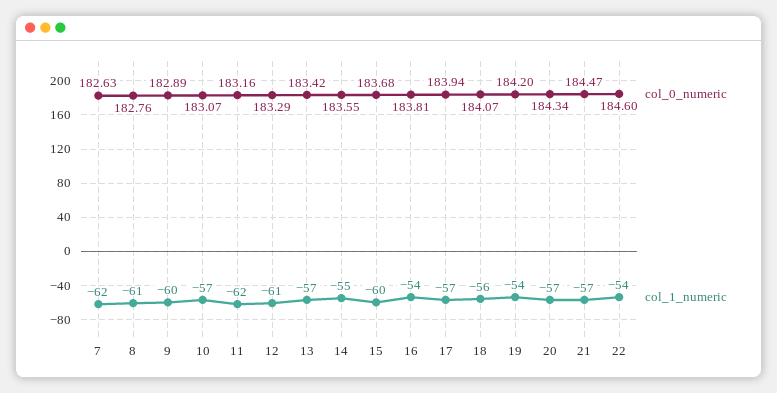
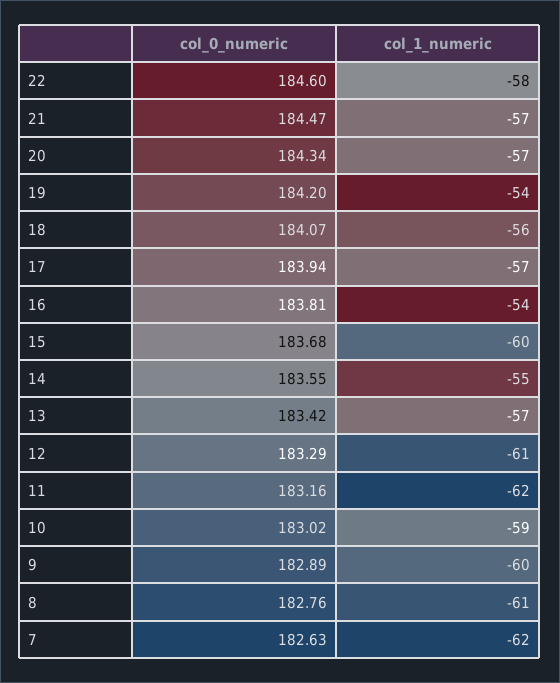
col_0_numeric, 10: 183.07 -> 183.02
col_1_numeric, 10: -57 -> -59
col_1_numeric, 22: -54 -> -58

